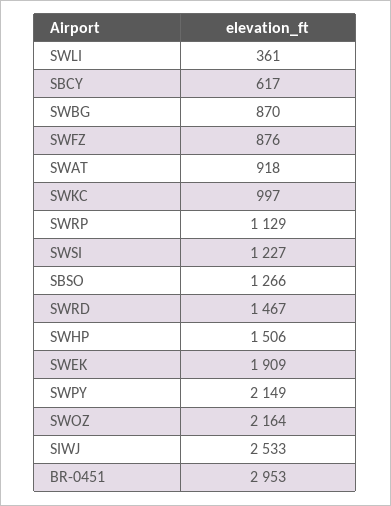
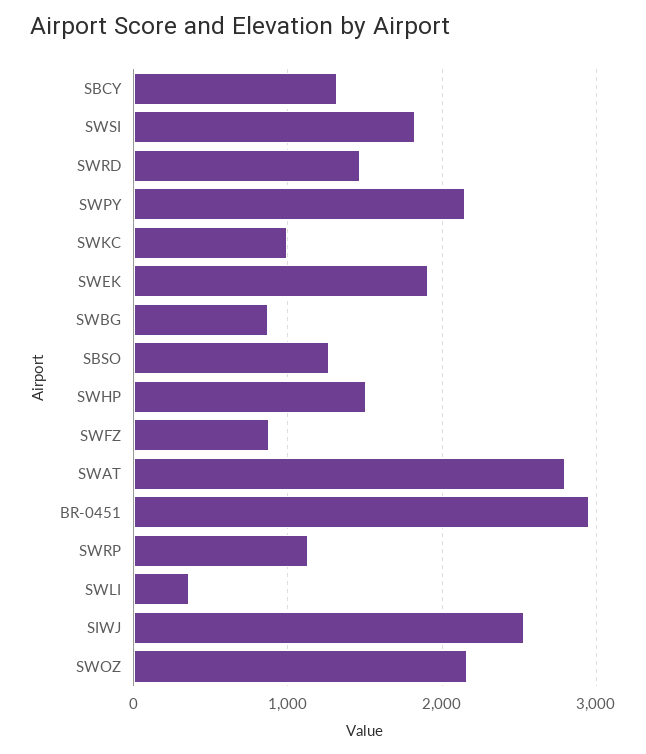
SBCY: 617 -> 1300
SWAT: 918 -> 2800
SWSI: 1227 -> 1800

